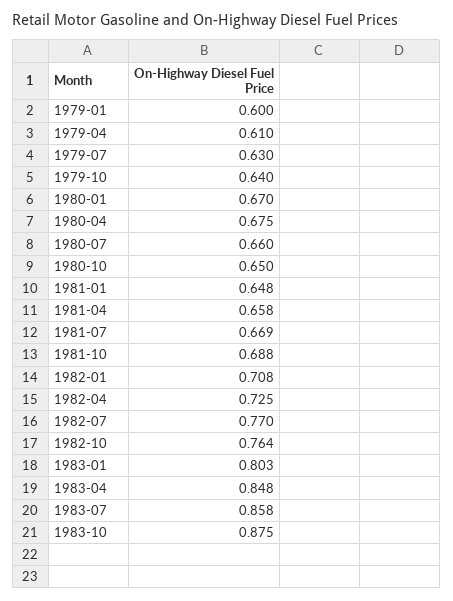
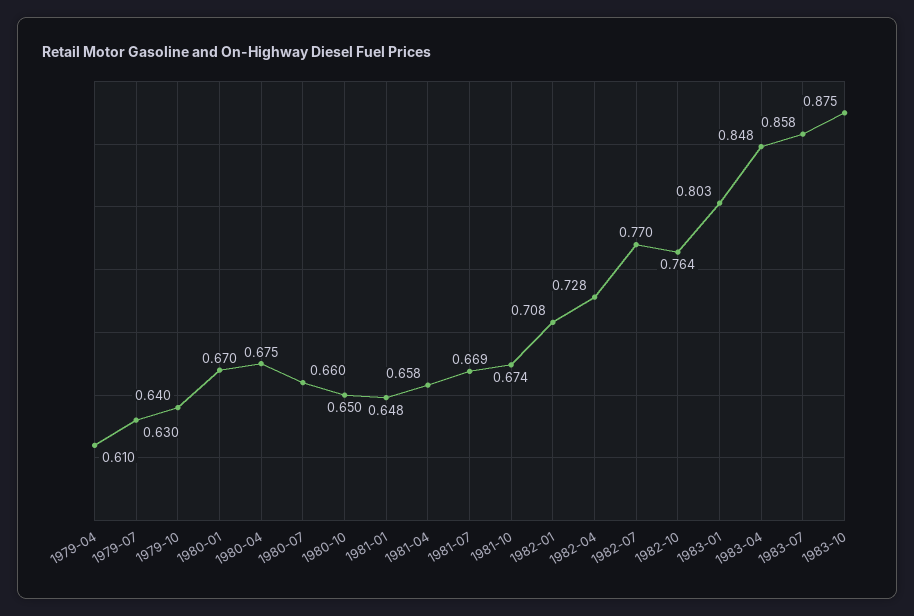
1979-01: 0.6 -> none
1981-10: 0.688 -> 0.674
1982-04: 0.725 -> 0.728

